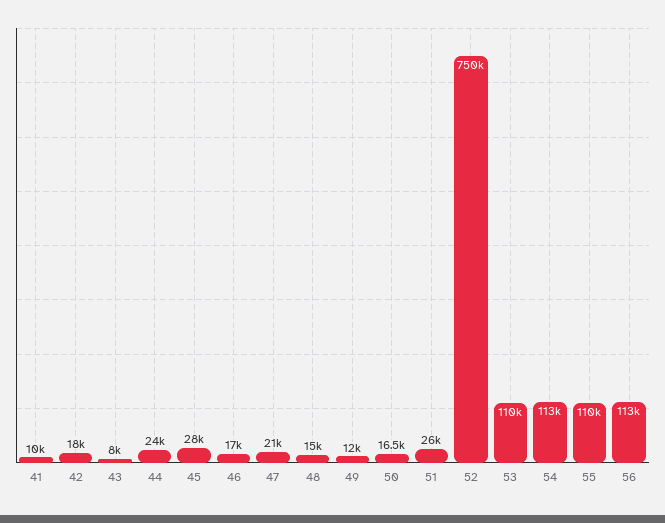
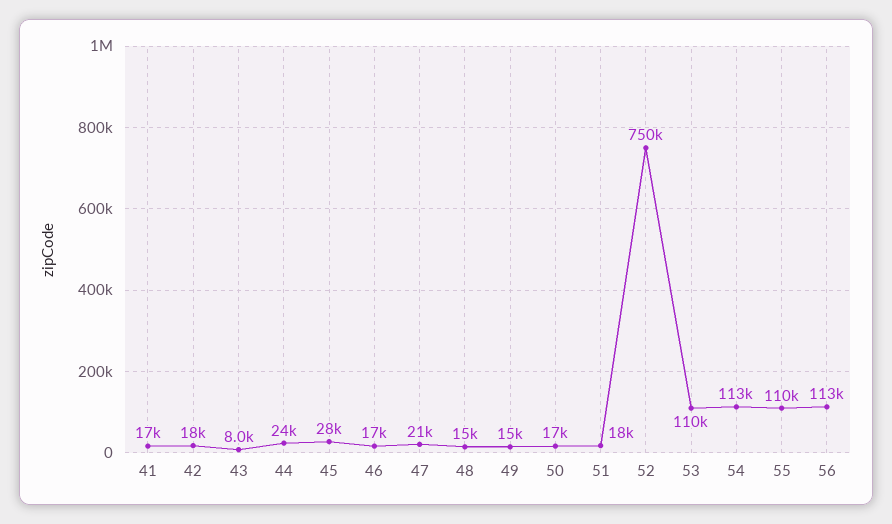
41: 10000 -> 17000
49: 12000 -> 15000
51: 26000 -> 18000

